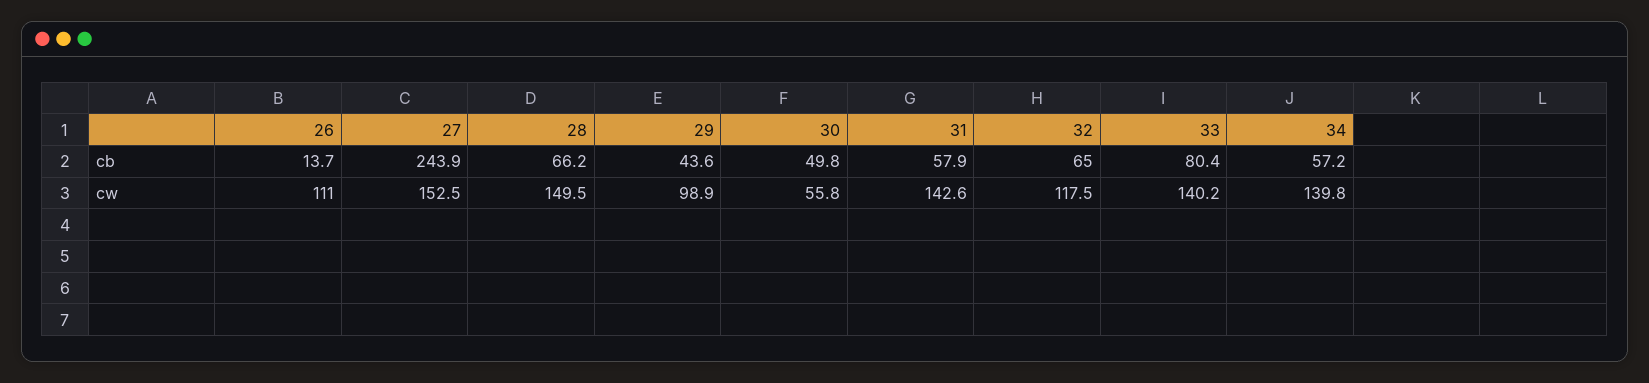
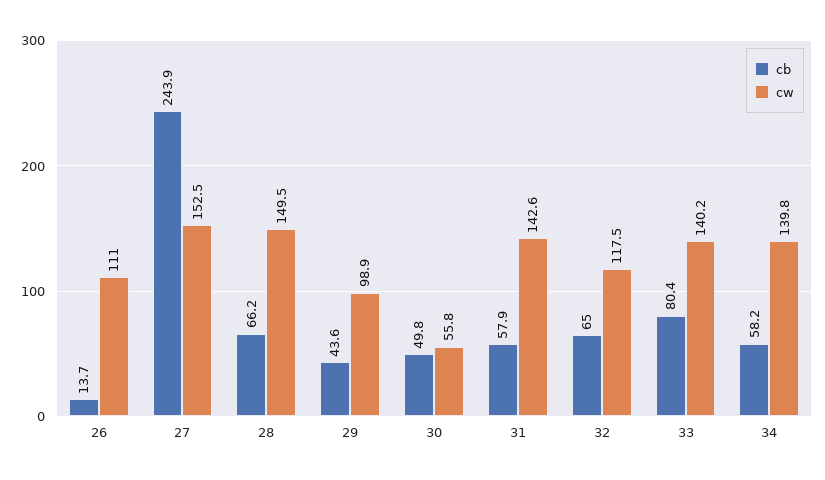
cb, 34: 57.2 -> 58.2

